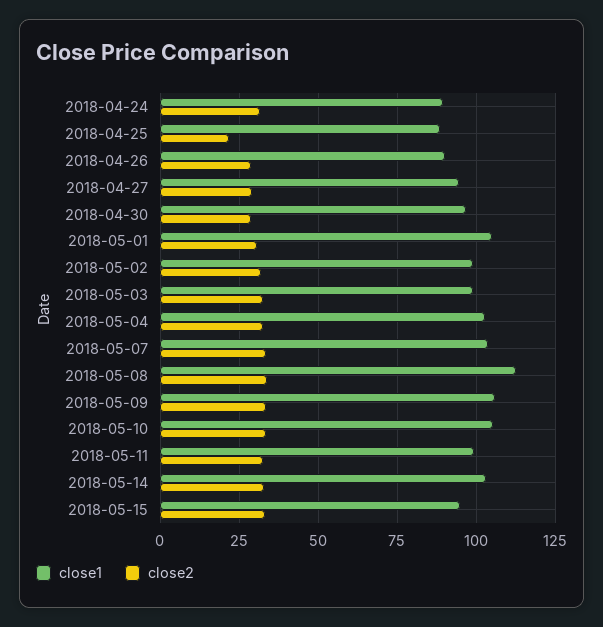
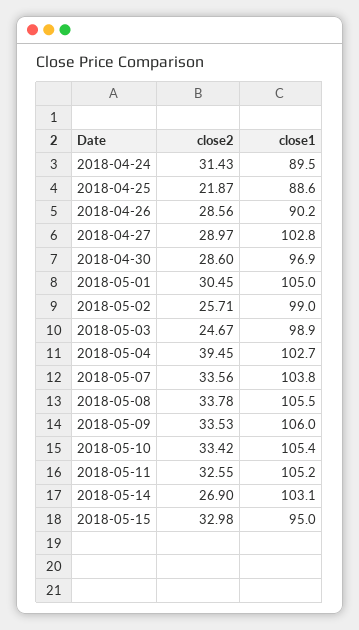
close1, 2018-04-27: 95 -> 102.8
close2, 2018-05-02: 32.5 -> 25.71
close2, 2018-05-03: 32.5 -> 24.67
close2, 2018-05-04: 32.5 -> 39.45
close1, 2018-05-08: 112.5 -> 105.5
close1, 2018-05-11: 100 -> 105.2
close2, 2018-05-14: 32.5 -> 26.9

